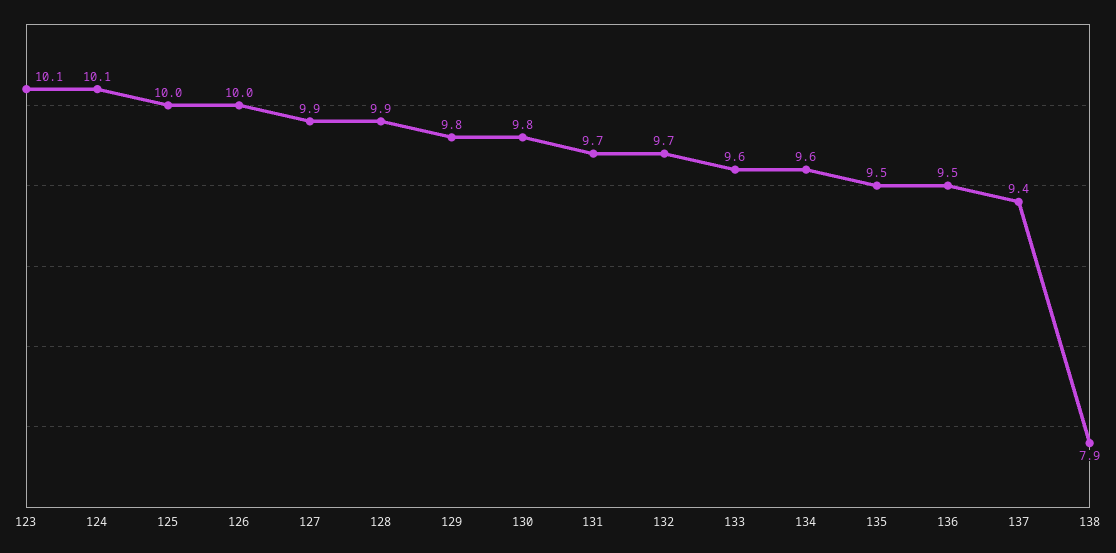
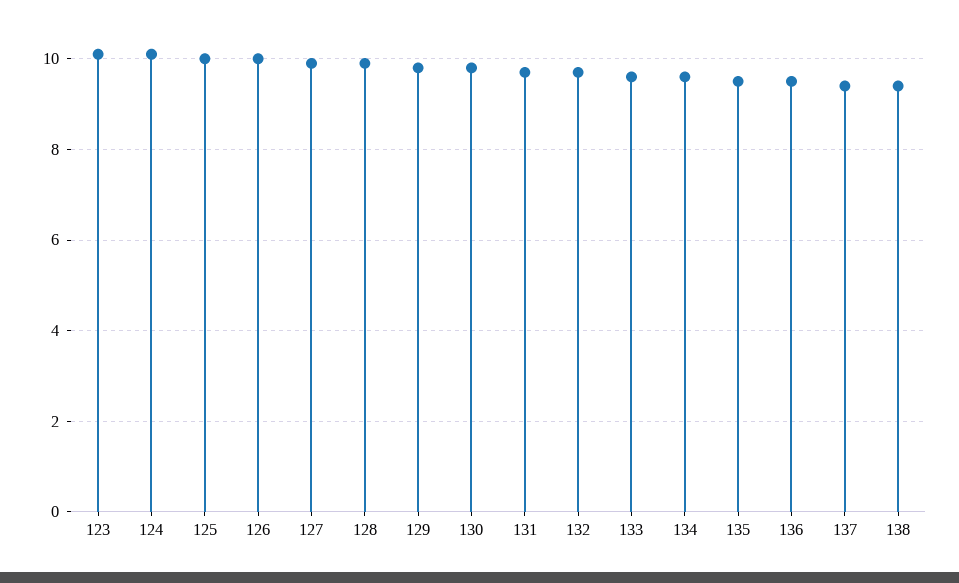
138: 7.9 -> 9.5

